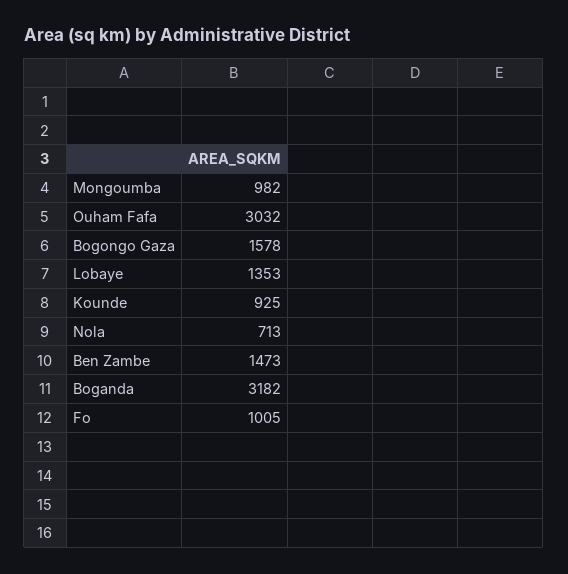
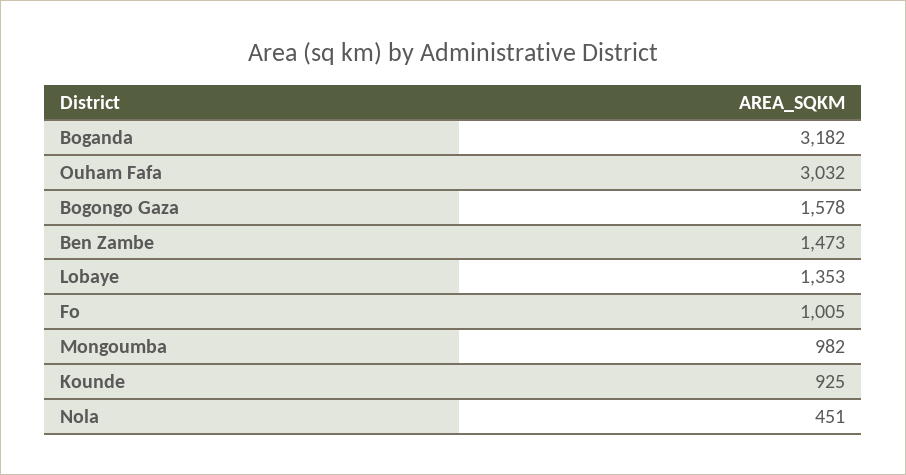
Nola: 713 -> 451

